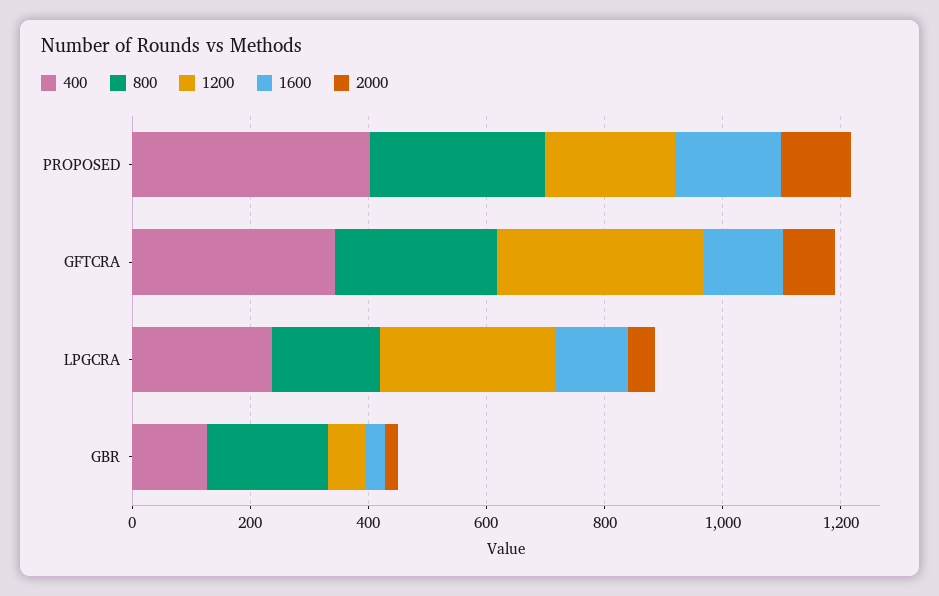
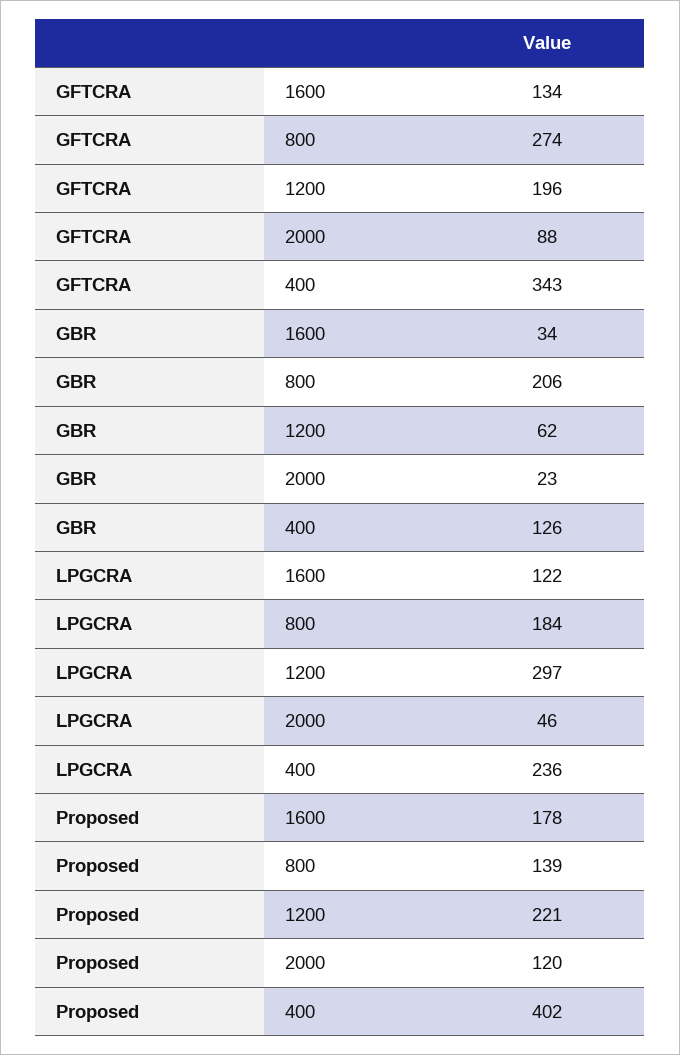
800, PROPOSED: 300 -> 139
1200, GFTCRA: 350 -> 196

